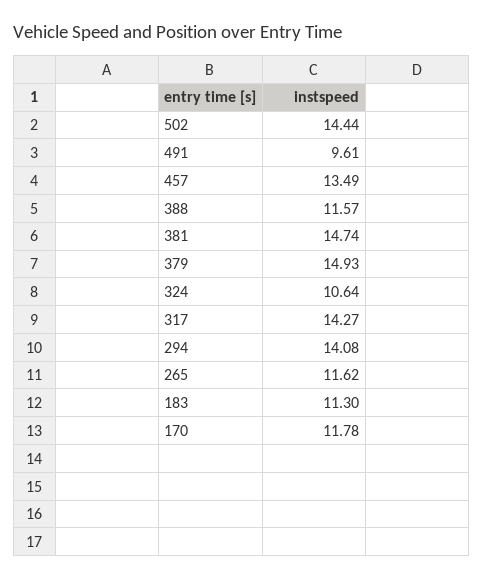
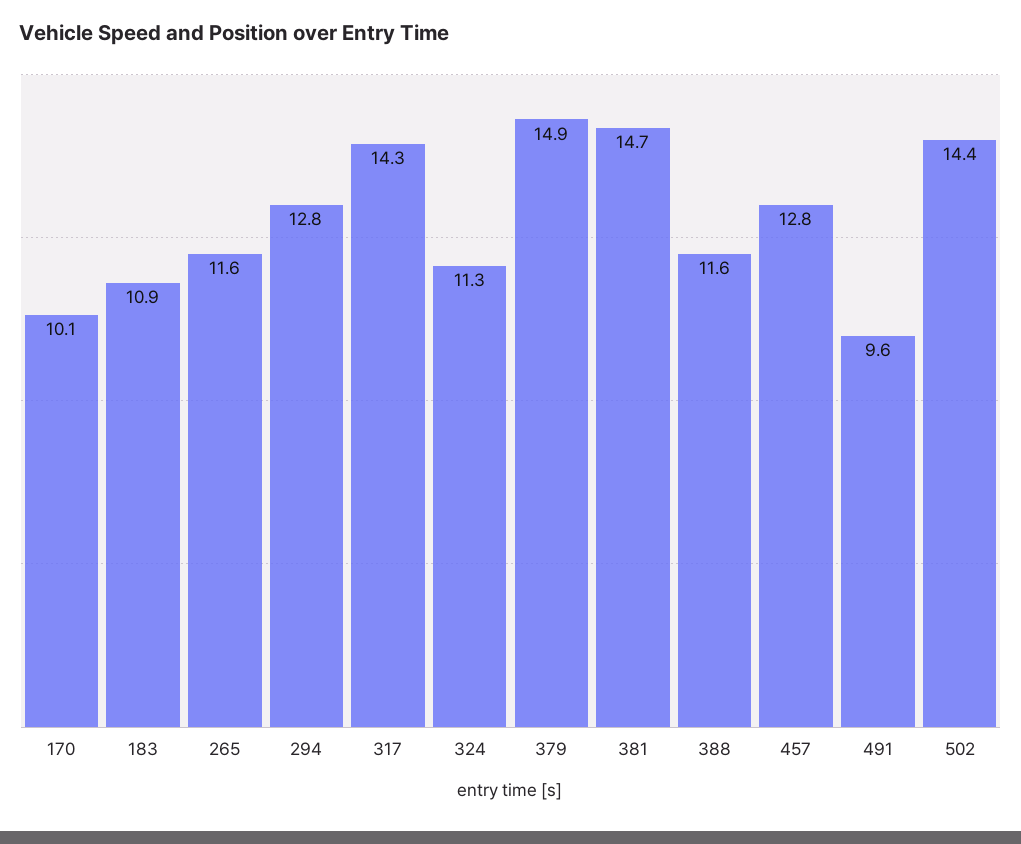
457: 13.49 -> 12.8
324: 10.64 -> 11.3
294: 14.08 -> 12.8
183: 11.3 -> 10.9
170: 11.78 -> 10.1

